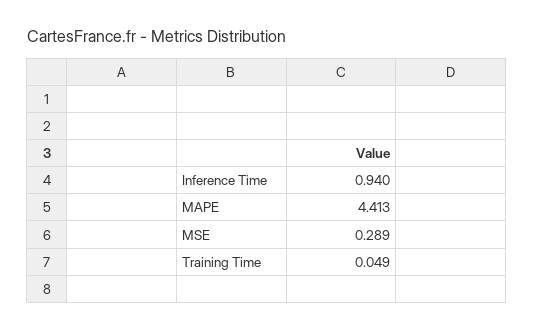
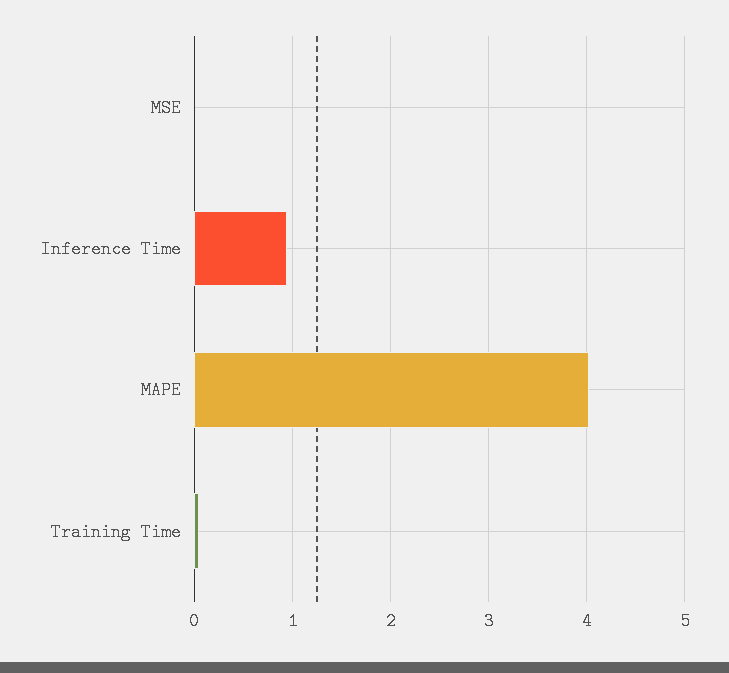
MAPE: 4.413 -> 4
MSE: 0.289 -> 0

